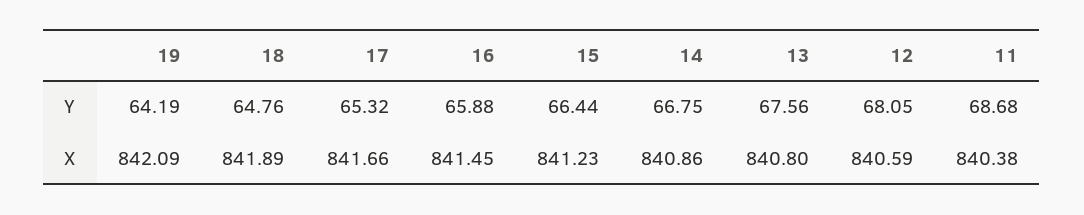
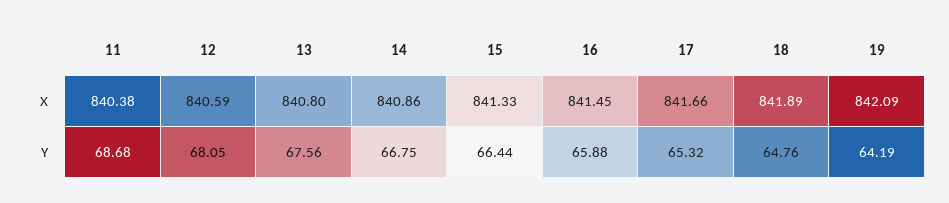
15, X: 841.23 -> 841.33

